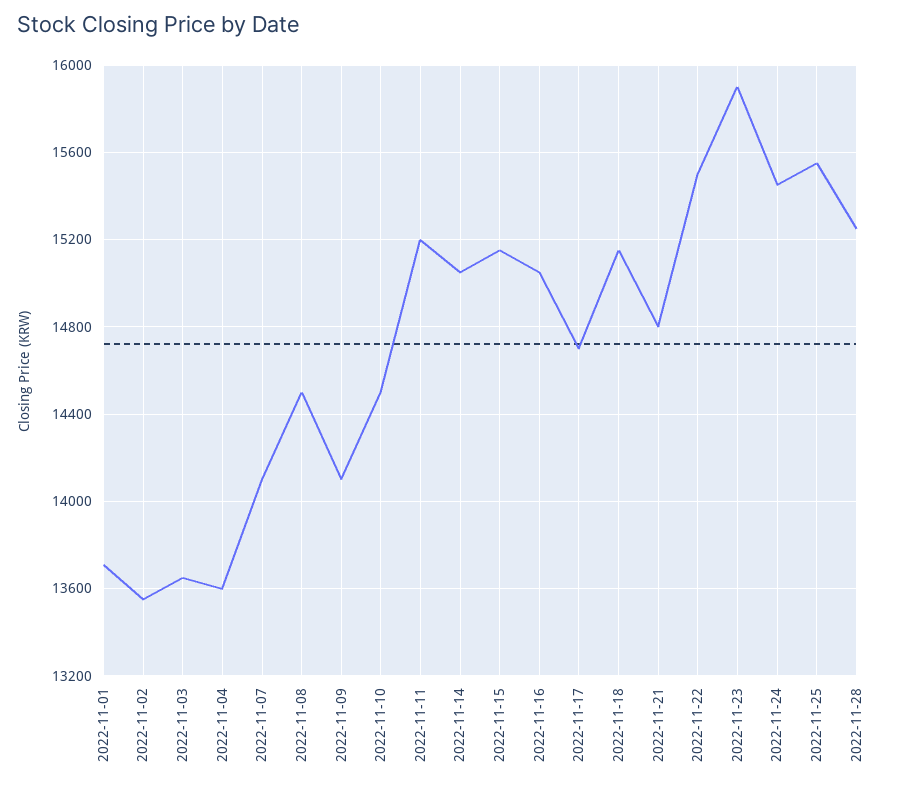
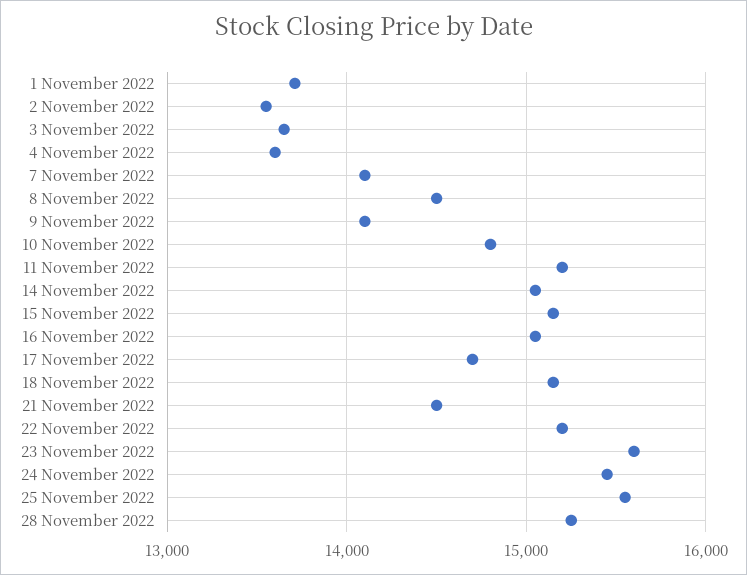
2022-11-10: 14500 -> 14800
2022-11-21: 14800 -> 14500
2022-11-22: 15500 -> 15200
2022-11-23: 15900 -> 15600

